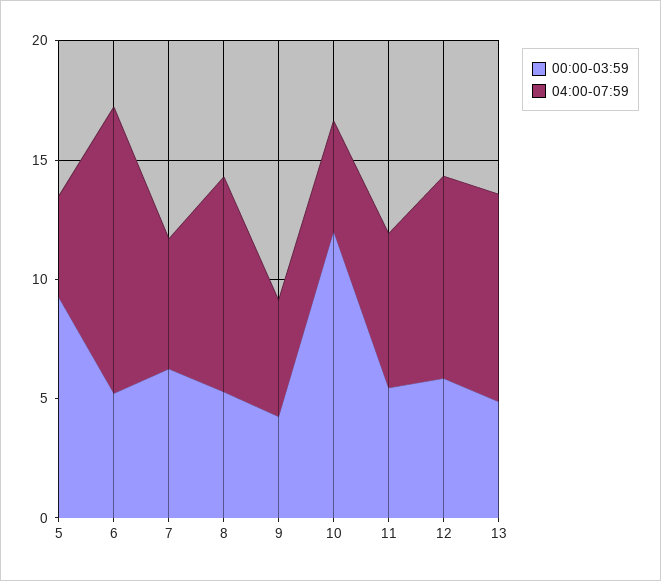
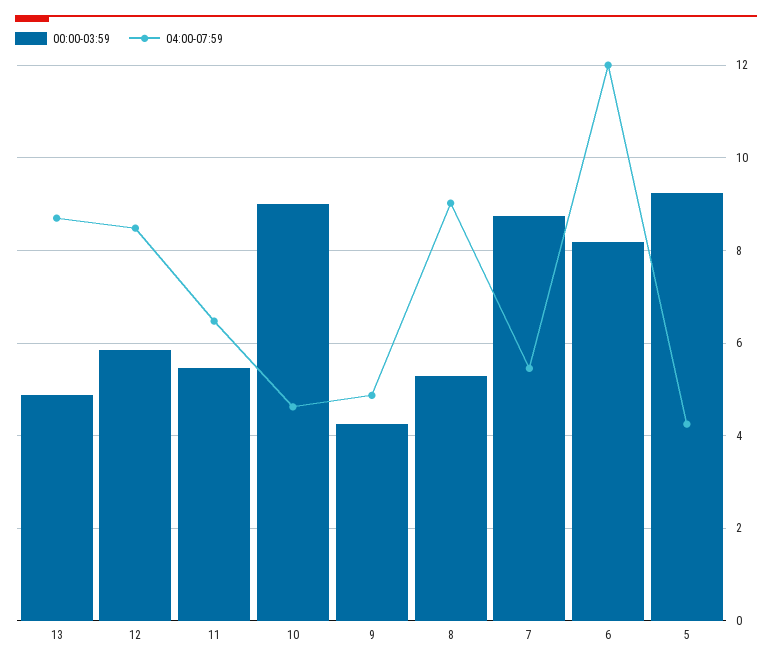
00:00-03:59, 6: 5 -> 8.2
00:00-03:59, 7: 6 -> 8.8
00:00-03:59, 10: 12 -> 9

